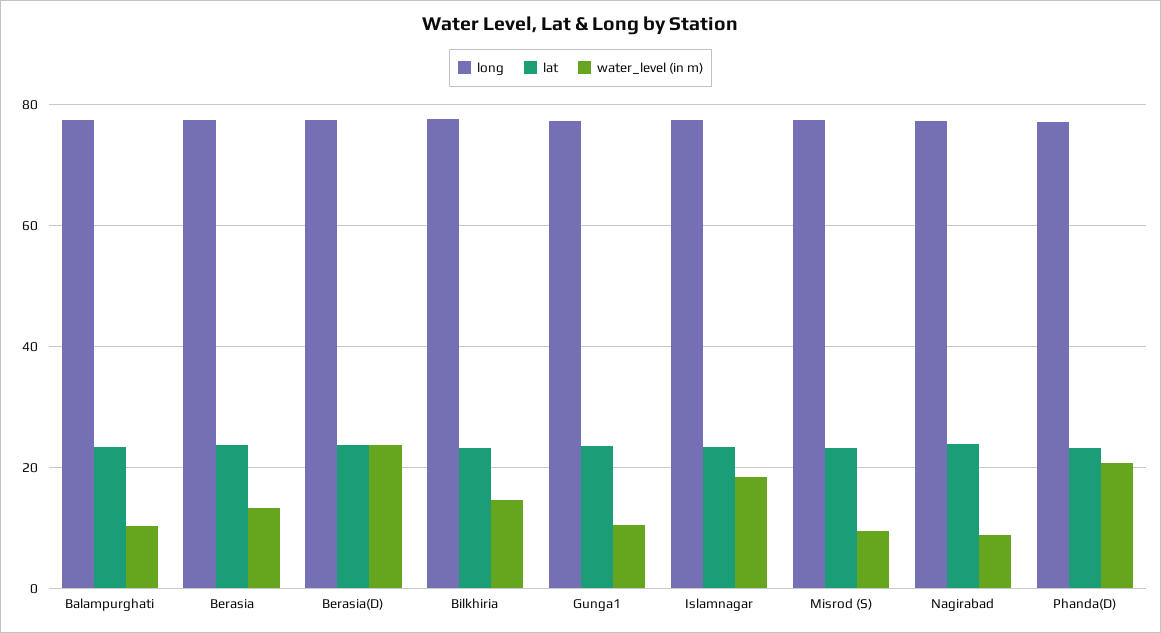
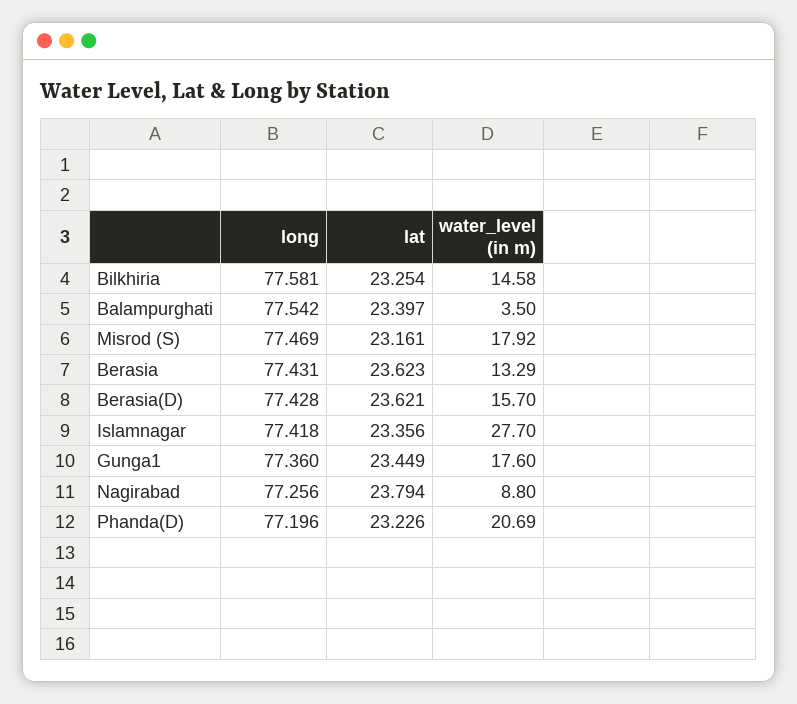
water_level (in m), Balampurghati: 10 -> 3.5
water_level (in m), Berasia(D): 24 -> 15.7
water_level (in m), Gunga1: 10 -> 17.6
water_level (in m), Islamnagar: 18 -> 27.7
water_level (in m), Misrod (S): 10 -> 17.92

